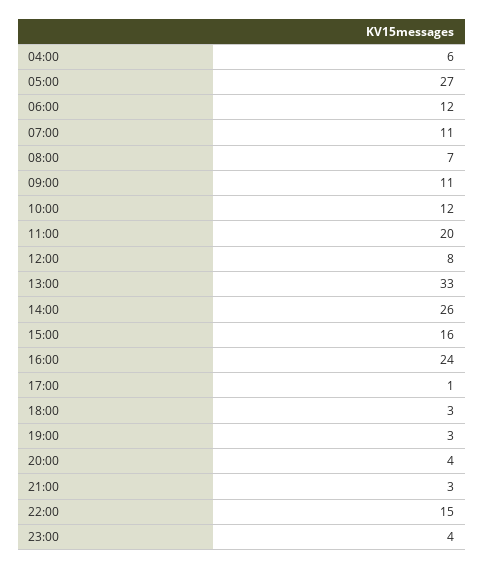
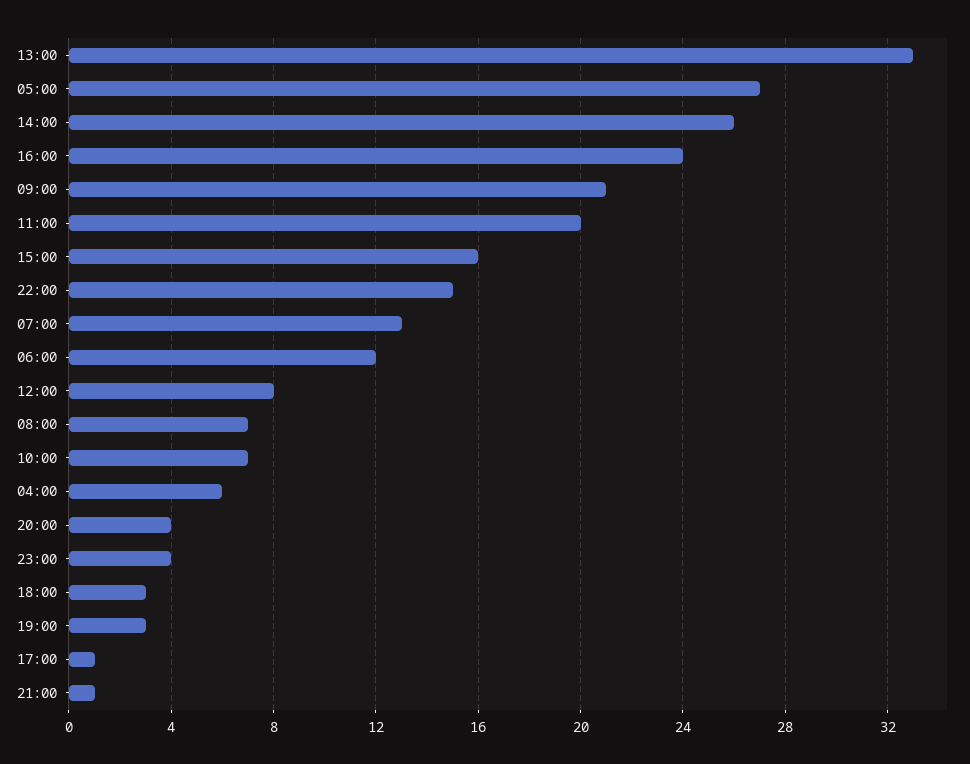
07:00: 11 -> 13
09:00: 11 -> 21
10:00: 12 -> 7
21:00: 3 -> 1

